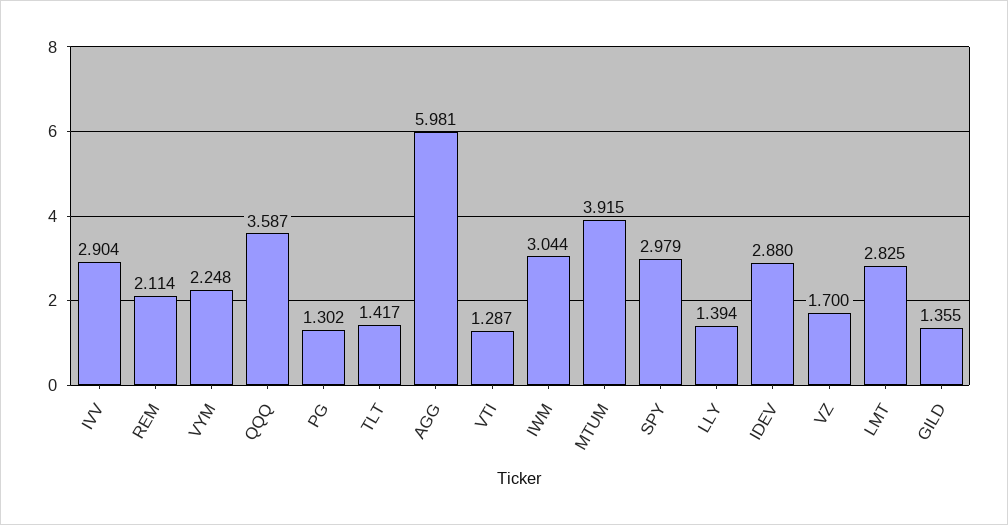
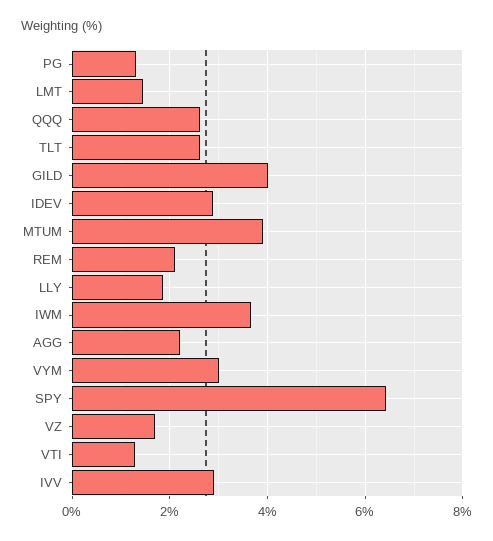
VYM: 2.248 -> 3
QQQ: 3.587 -> 2.6
TLT: 1.417 -> 2.6
AGG: 5.981 -> 2.2
IWM: 3.044 -> 3.6
SPY: 2.979 -> 6.4
LLY: 1.394 -> 1.8
LMT: 2.825 -> 1.4
GILD: 1.355 -> 4

